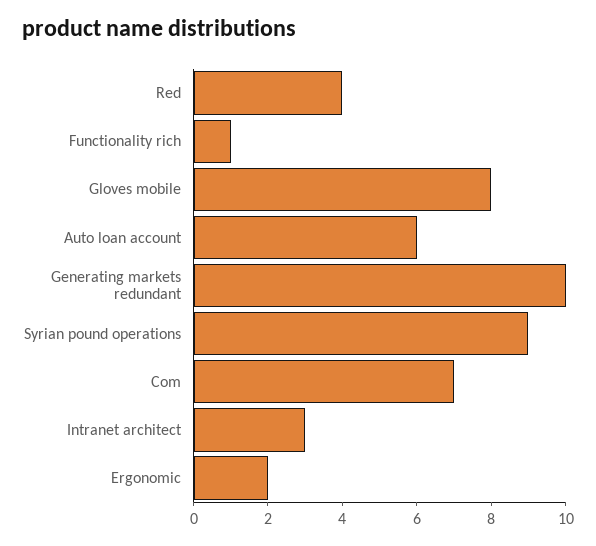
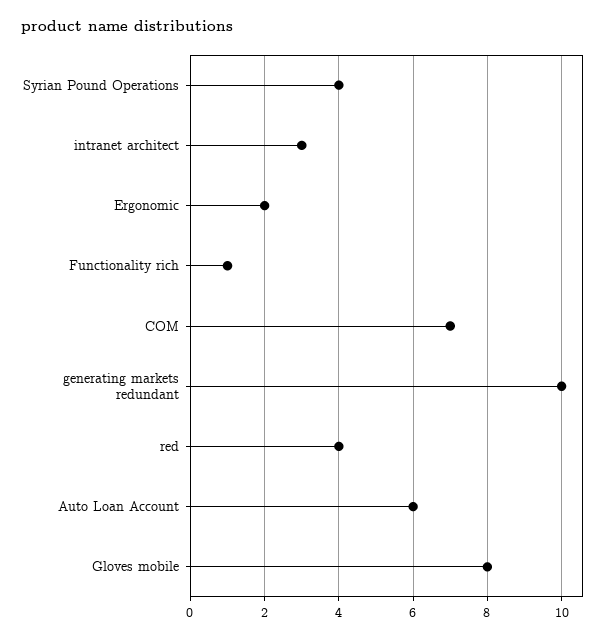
Syrian pound operations: 9 -> 4

